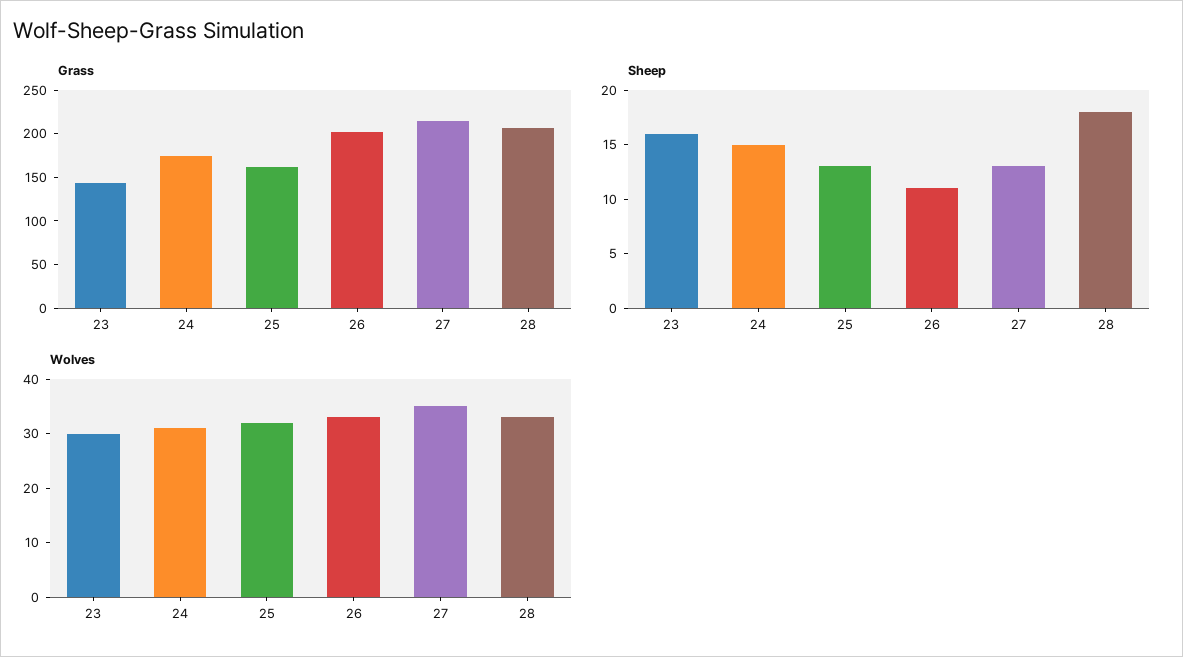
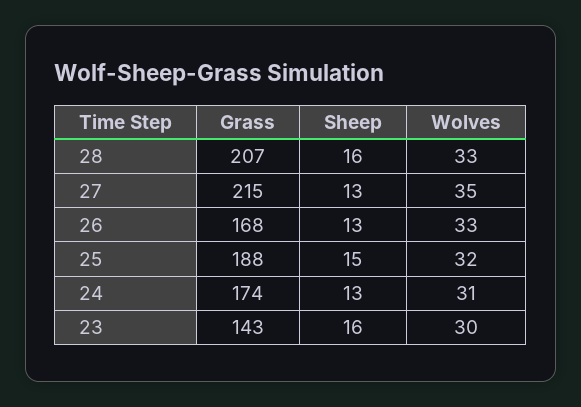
Grass, 25: 160 -> 188
Grass, 26: 200 -> 168
Sheep, 24: 15 -> 13
Sheep, 25: 13 -> 15
Sheep, 26: 11 -> 13
Sheep, 28: 18 -> 16

